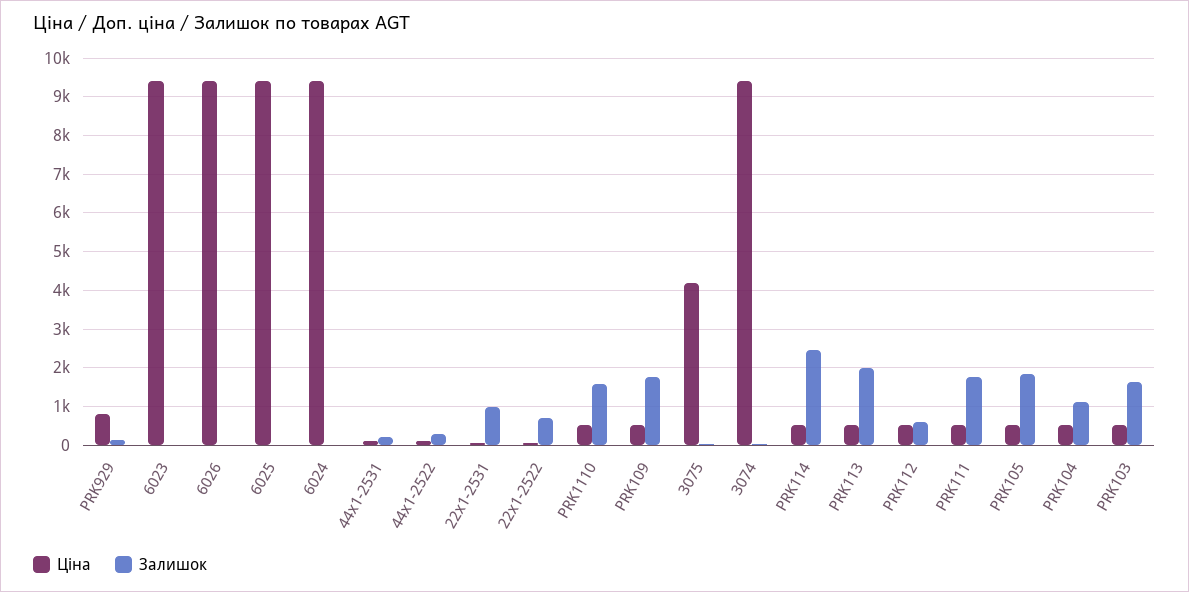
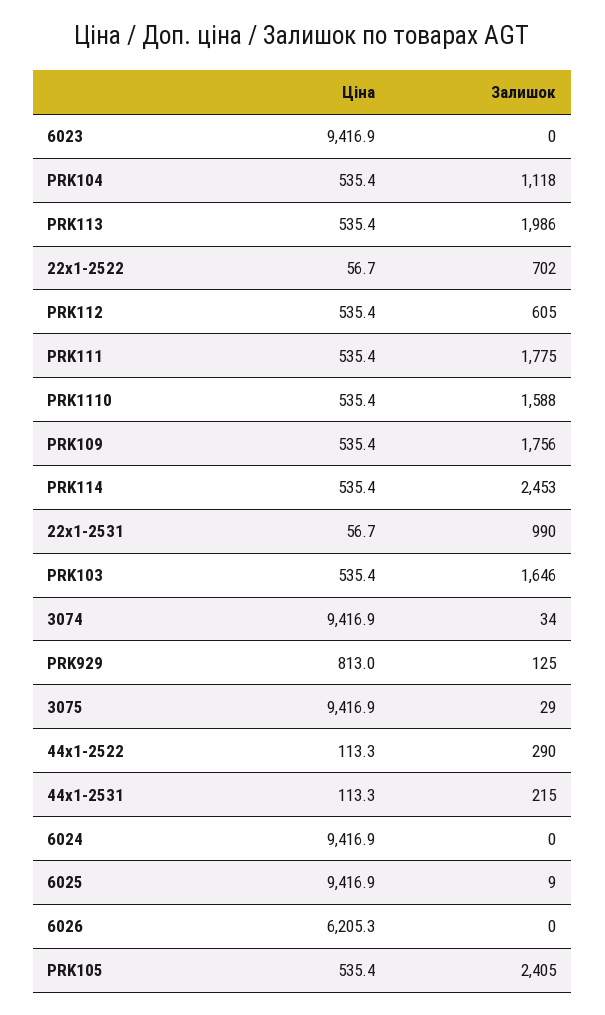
Ціна, 6026: 9400 -> 6205.3
Ціна, 3075: 4200 -> 9416.9
Залишок, PRK105: 1800 -> 2405

